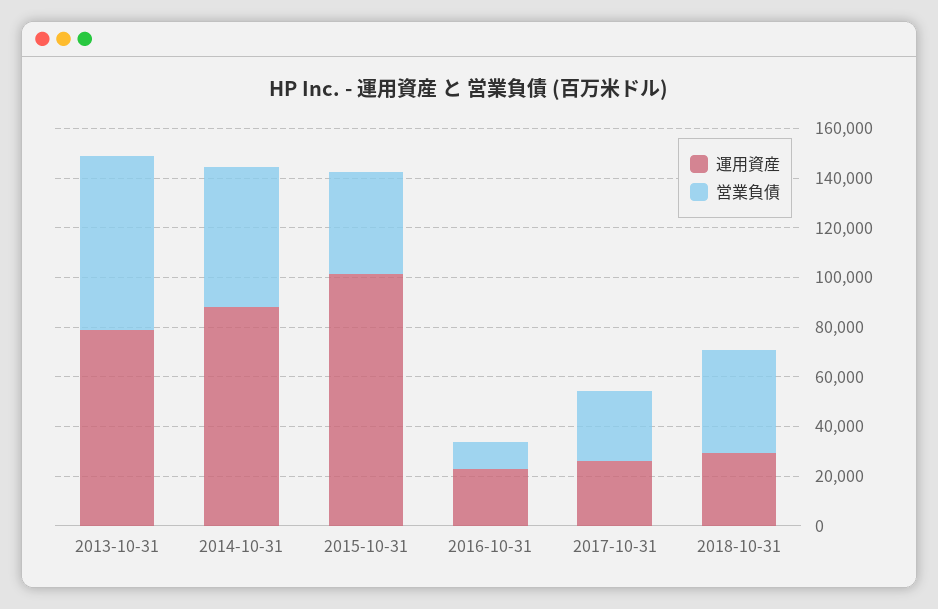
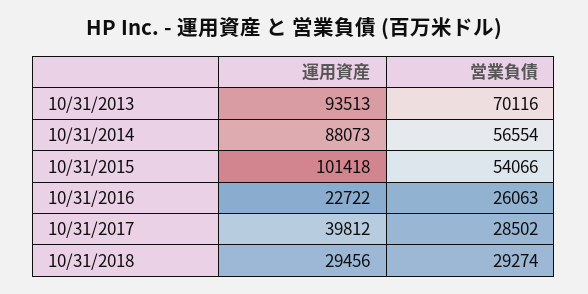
運用資産, 2013-10-31: 80000 -> 93513
営業負債, 2015-10-31: 40000 -> 54066
営業負債, 2016-10-31: 10000 -> 26063
運用資産, 2017-10-31: 25000 -> 39812
営業負債, 2018-10-31: 40000 -> 29274

